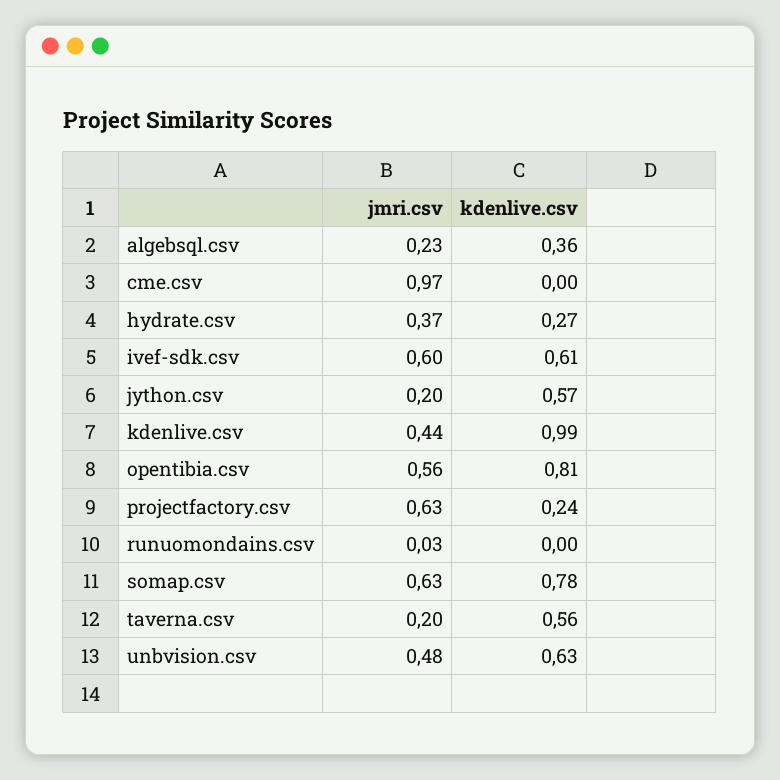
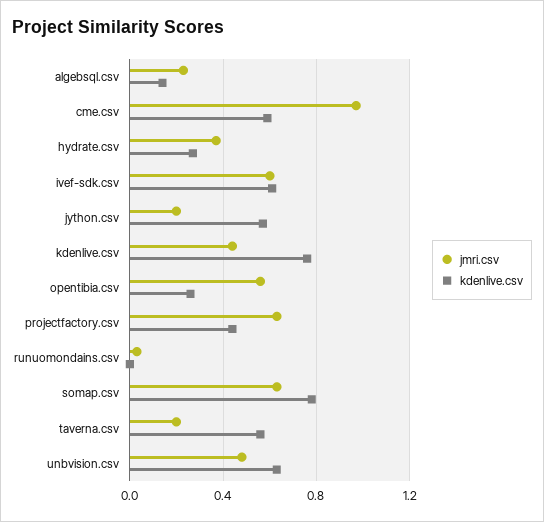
kdenlive.csv, algebsql.csv: 0.36 -> 0.15
kdenlive.csv, cme.csv: 0 -> 0.6
kdenlive.csv, kdenlive.csv: 0.99 -> 0.75
kdenlive.csv, opentibia.csv: 0.81 -> 0.25
kdenlive.csv, projectfactory.csv: 0.24 -> 0.45

